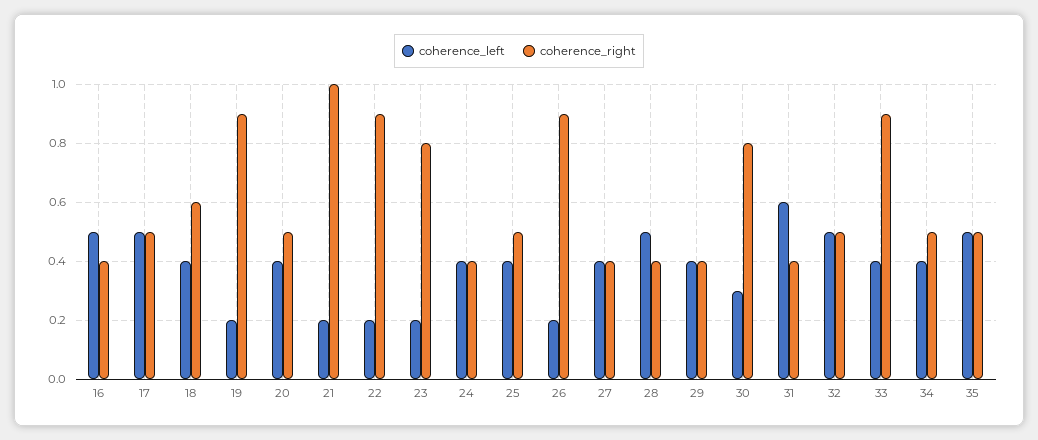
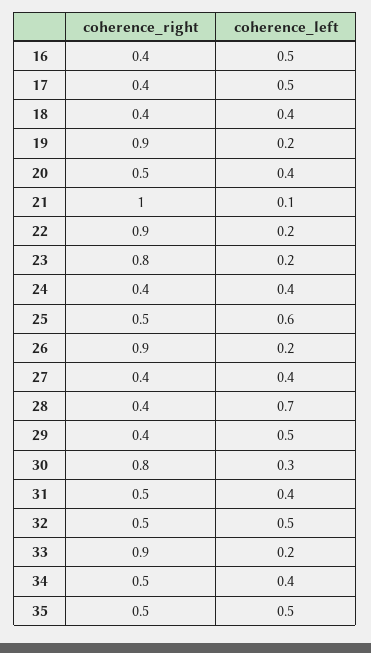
coherence_right, 17: 0.5 -> 0.4
coherence_right, 18: 0.6 -> 0.4
coherence_left, 21: 0.2 -> 0.1
coherence_left, 25: 0.4 -> 0.6
coherence_left, 28: 0.5 -> 0.7
coherence_left, 29: 0.4 -> 0.5
coherence_left, 31: 0.6 -> 0.4
coherence_right, 31: 0.4 -> 0.5
coherence_left, 33: 0.4 -> 0.2

